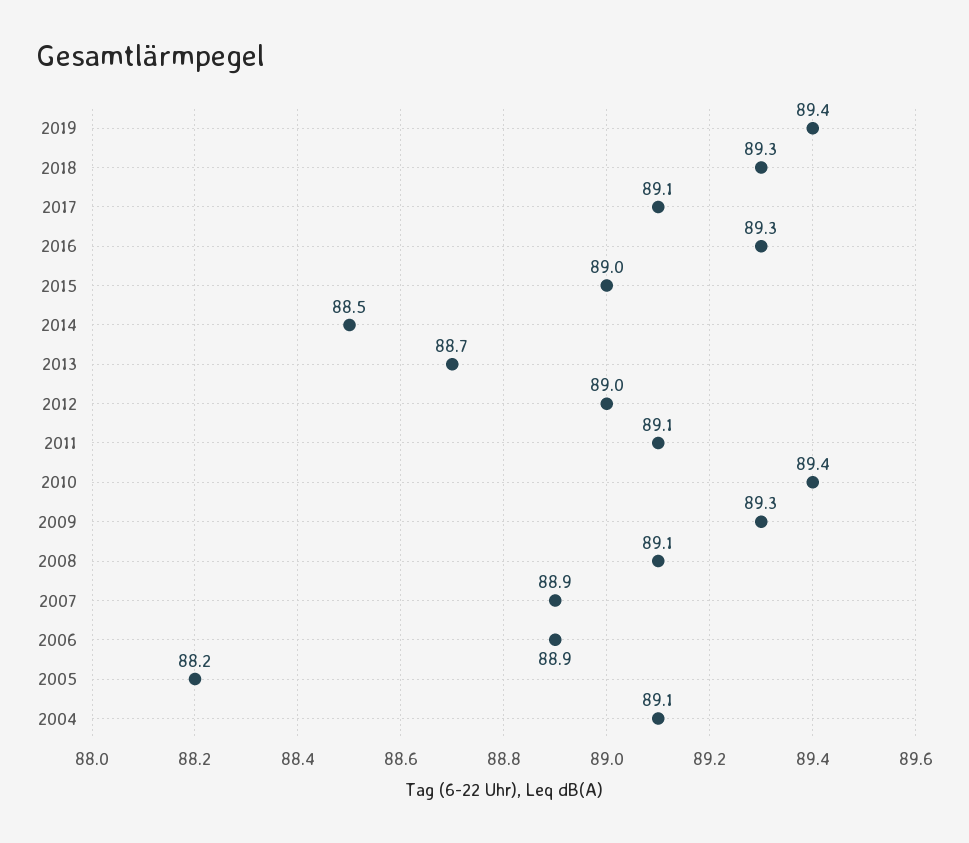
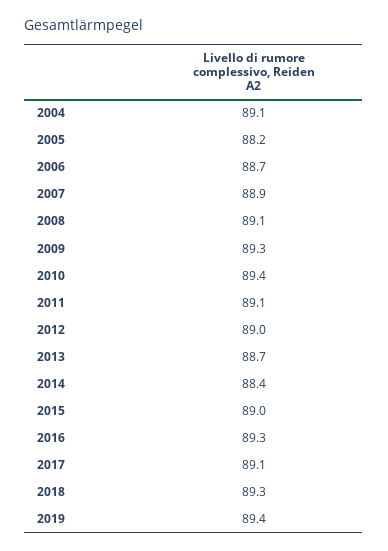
2014: 88.5 -> 88.4
2006: 88.9 -> 88.7

